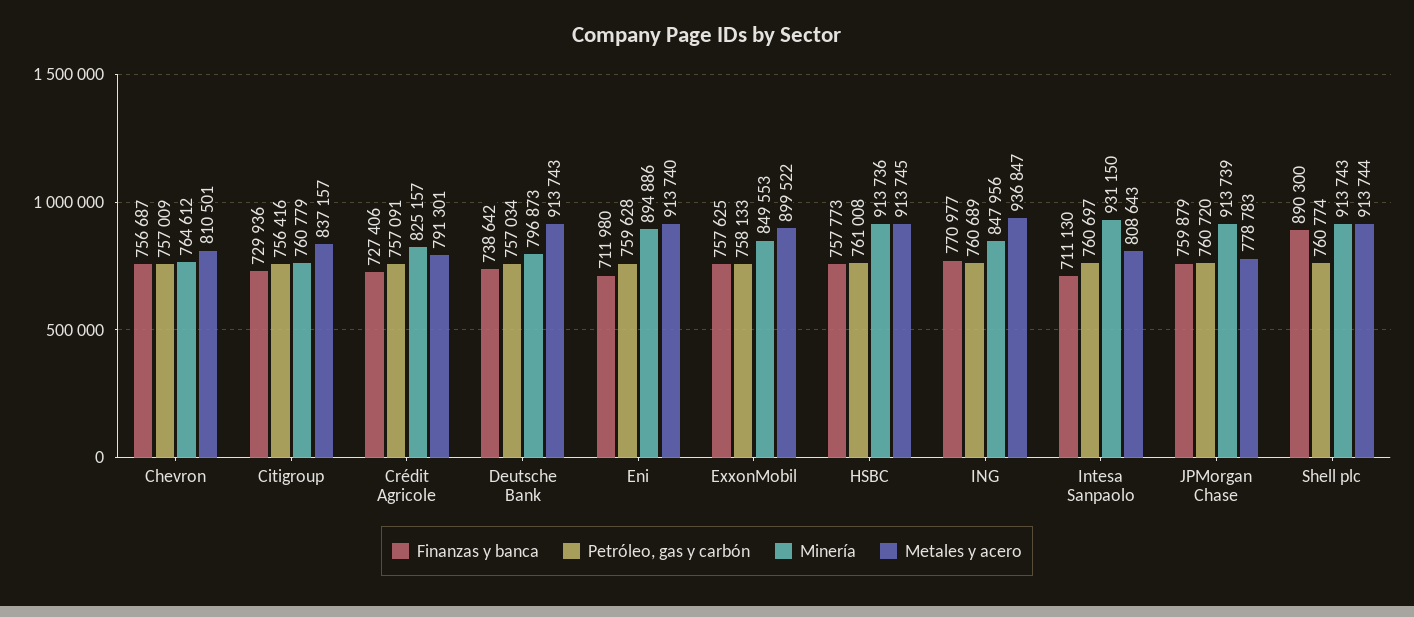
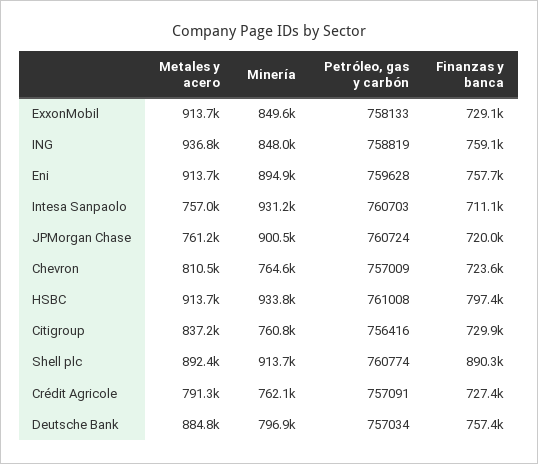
Finanzas y banca, Chevron: 756687 -> 723600
Minería, Crédit Agricole: 825157 -> 762100
Finanzas y banca, Deutsche Bank: 738642 -> 757400
Metales y acero, Deutsche Bank: 913743 -> 884800
Finanzas y banca, Eni: 711980 -> 757700
Finanzas y banca, ExxonMobil: 757625 -> 729100
Metales y acero, ExxonMobil: 899522 -> 913700
Finanzas y banca, HSBC: 757773 -> 797400
Minería, HSBC: 913736 -> 933800
Finanzas y banca, ING: 770977 -> 759100
Petróleo, gas y carbón, ING: 760689 -> 758819
Petróleo, gas y carbón, Intesa Sanpaolo: 760697 -> 760703
Metales y acero, Intesa Sanpaolo: 808643 -> 757000
Finanzas y banca, JPMorgan Chase: 759879 -> 720000
Petróleo, gas y carbón, JPMorgan Chase: 760720 -> 760724
Minería, JPMorgan Chase: 913739 -> 900500
Metales y acero, JPMorgan Chase: 778783 -> 761200
Metales y acero, Shell plc: 913744 -> 892400

